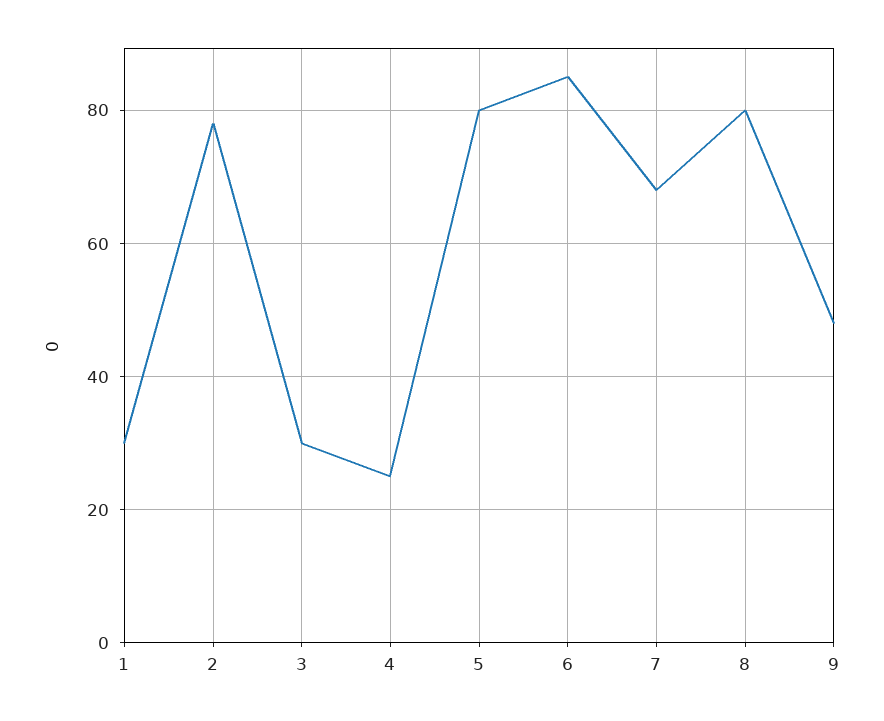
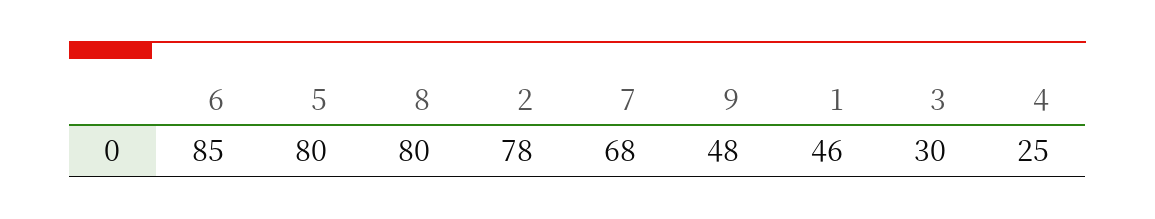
1: 30 -> 46

